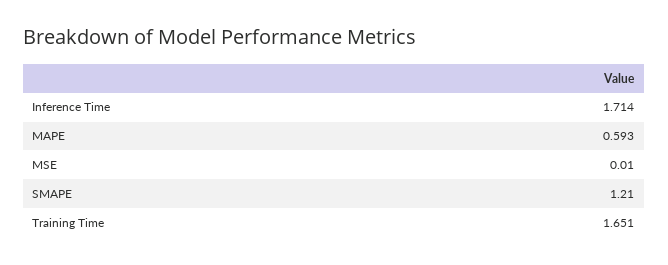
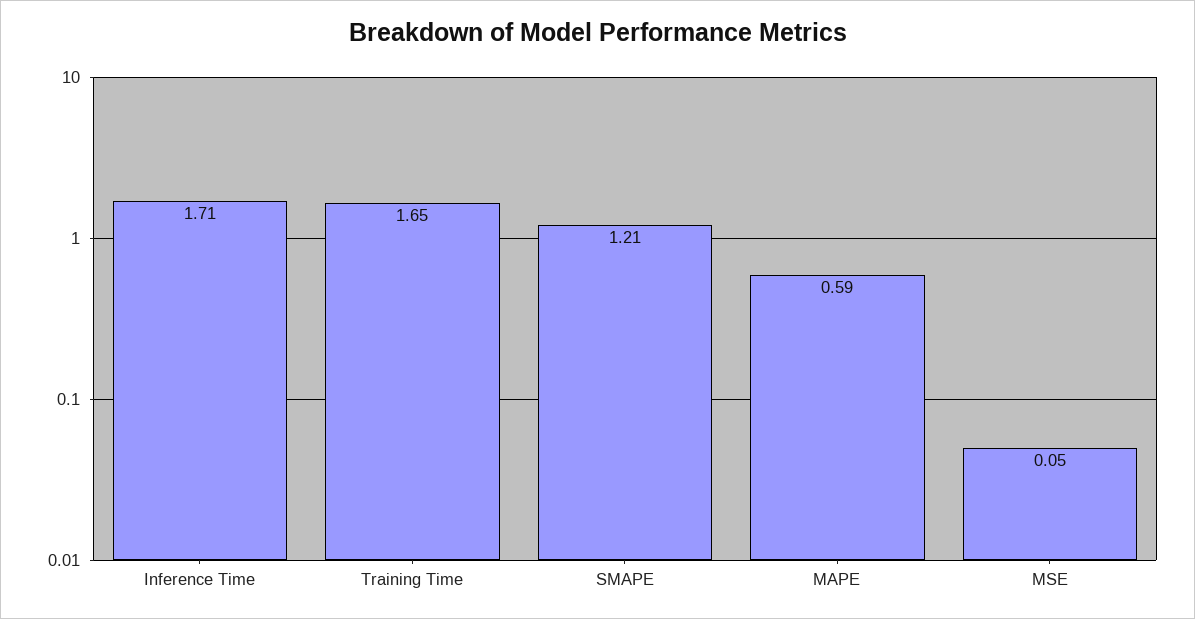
MSE: 0.01 -> 0.05

